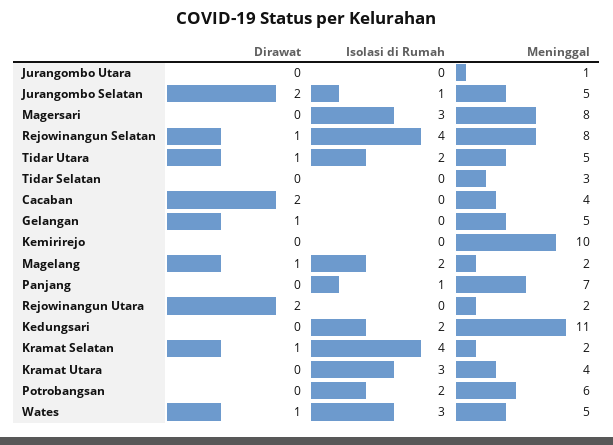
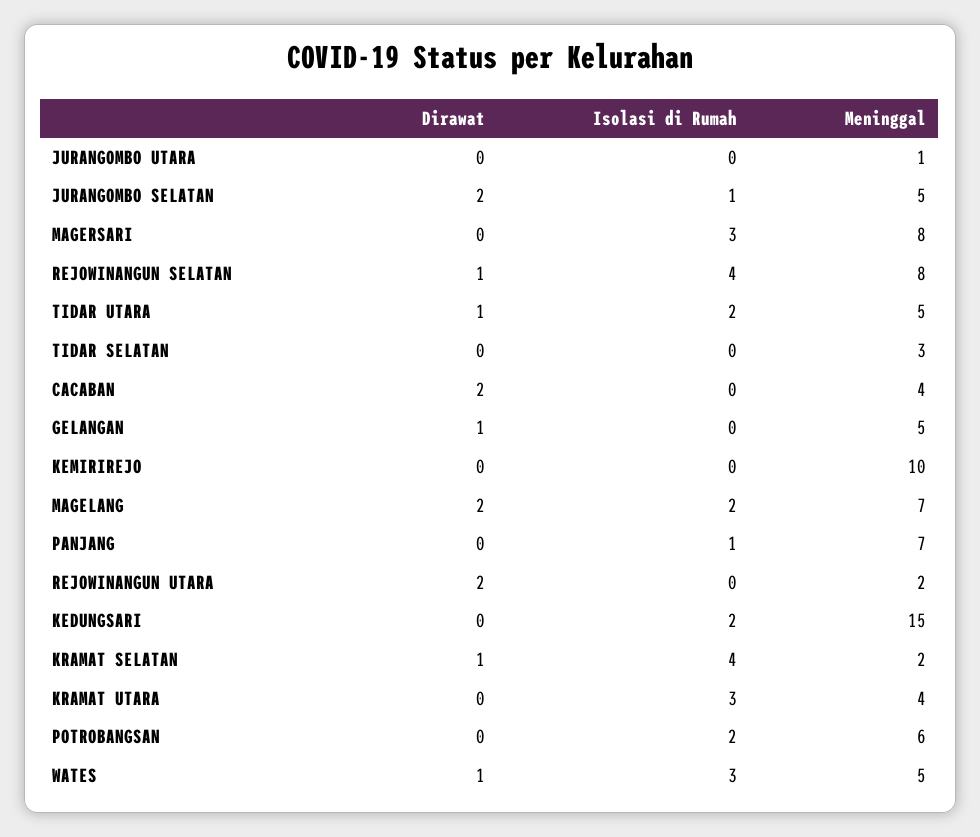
Dirawat, Magelang: 1 -> 2
Meninggal, Magelang: 2 -> 7
Meninggal, Kedungsari: 11 -> 15

